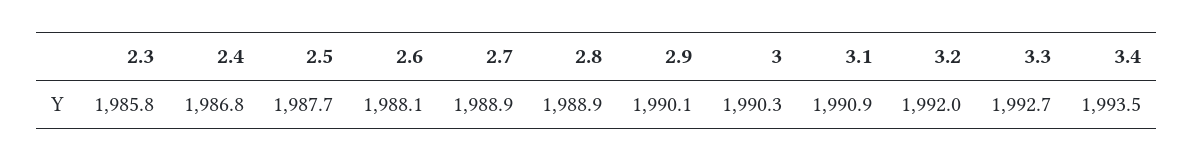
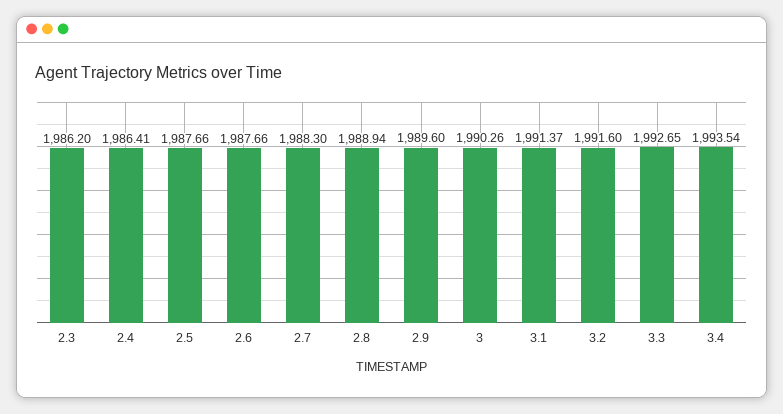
2.3: 1985.8 -> 1986.2
2.4: 1986.8 -> 1986.41
2.6: 1988.1 -> 1987.66
2.7: 1988.9 -> 1988.3
2.9: 1990.1 -> 1989.6
3.1: 1990.9 -> 1991.37
3.2: 1992 -> 1991.6

